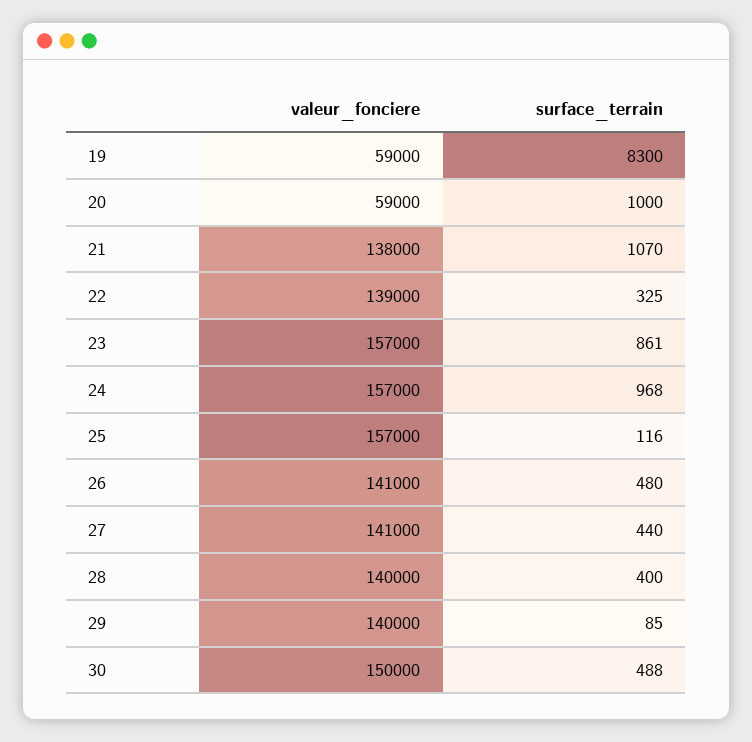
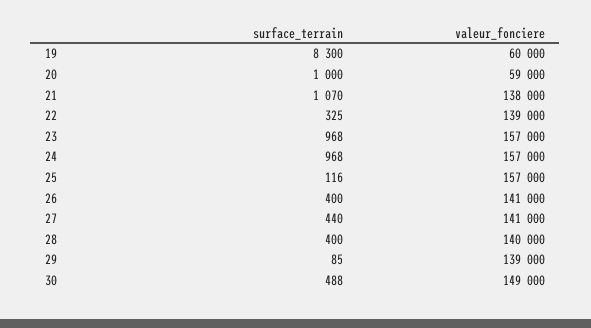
valeur_fonciere, 19: 59000 -> 60000
surface_terrain, 23: 861 -> 968
surface_terrain, 26: 480 -> 400
valeur_fonciere, 29: 140000 -> 139000
valeur_fonciere, 30: 150000 -> 149000

